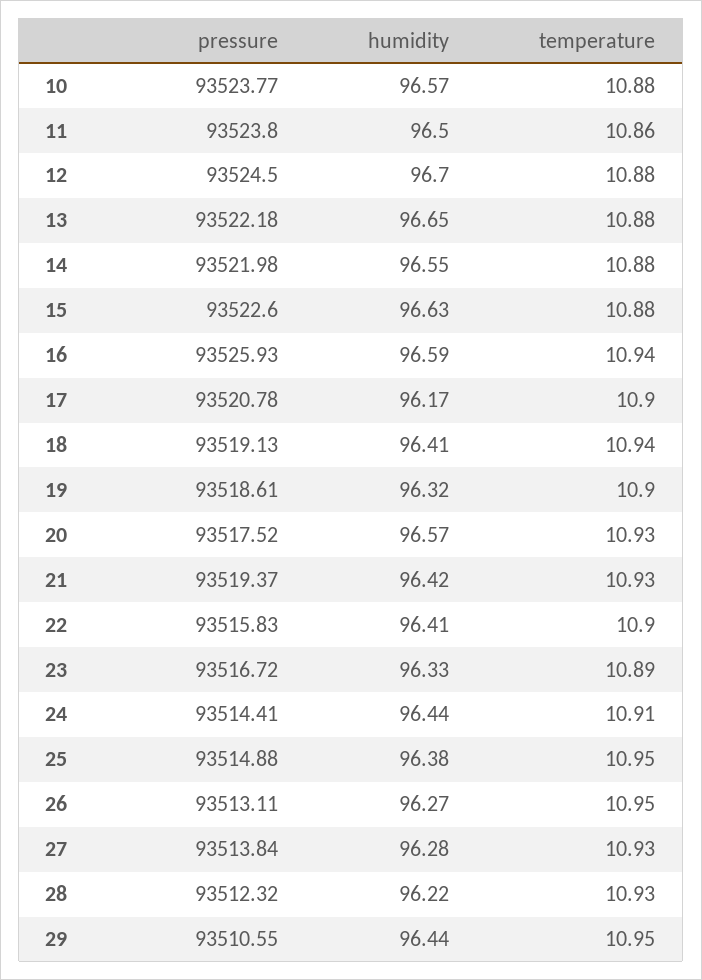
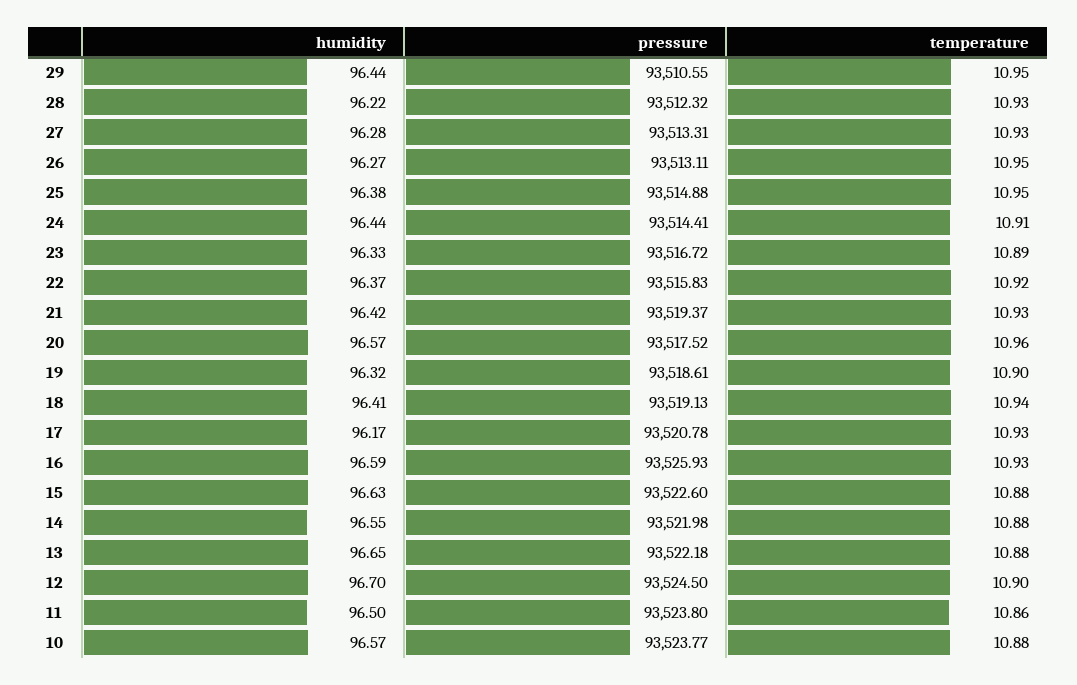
temperature, 12: 10.88 -> 10.9
temperature, 16: 10.94 -> 10.93
temperature, 17: 10.9 -> 10.93
temperature, 20: 10.93 -> 10.96
humidity, 22: 96.41 -> 96.37
temperature, 22: 10.9 -> 10.92
pressure, 27: 93513.84 -> 93513.31

